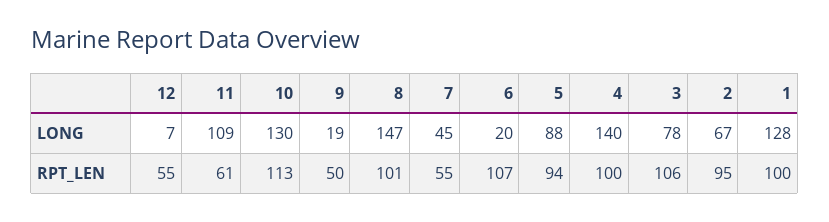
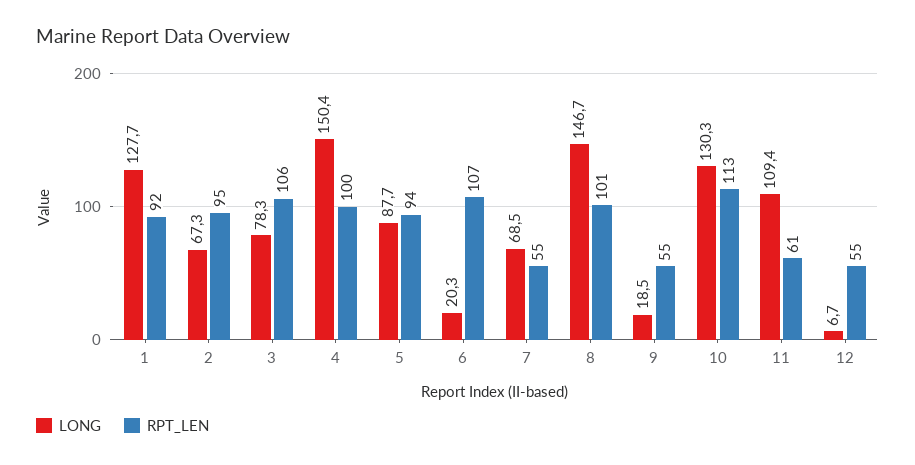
LONG, 7: 45 -> 68.5
LONG, 4: 140 -> 150.4
RPT_LEN, 9: 50 -> 55
RPT_LEN, 1: 100 -> 92

